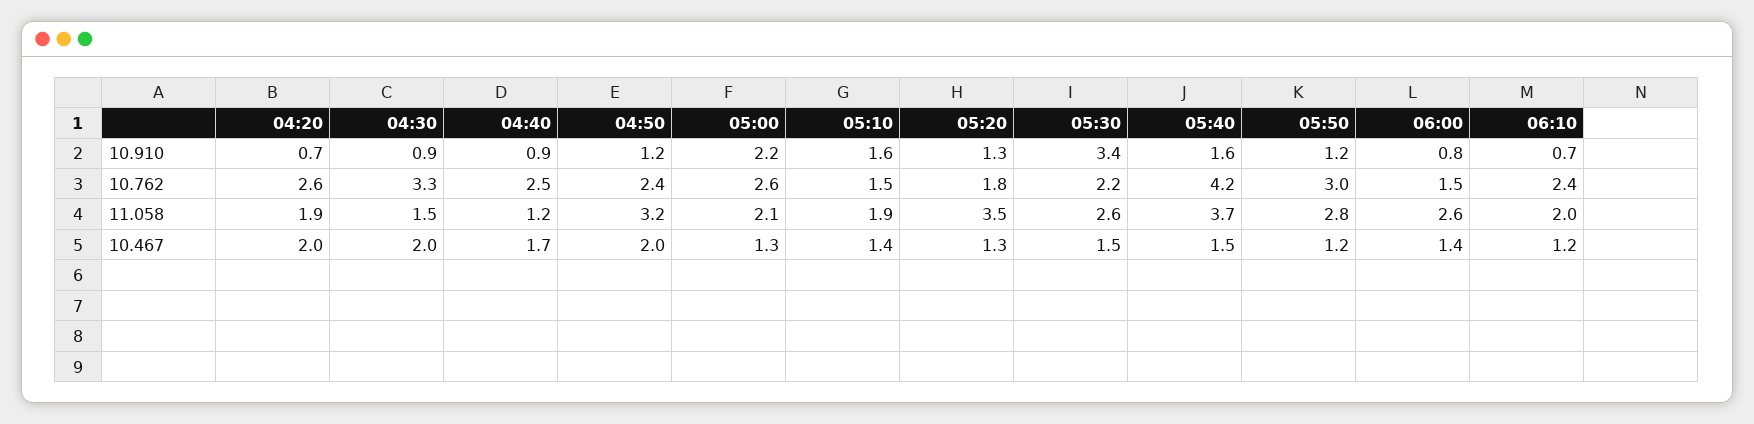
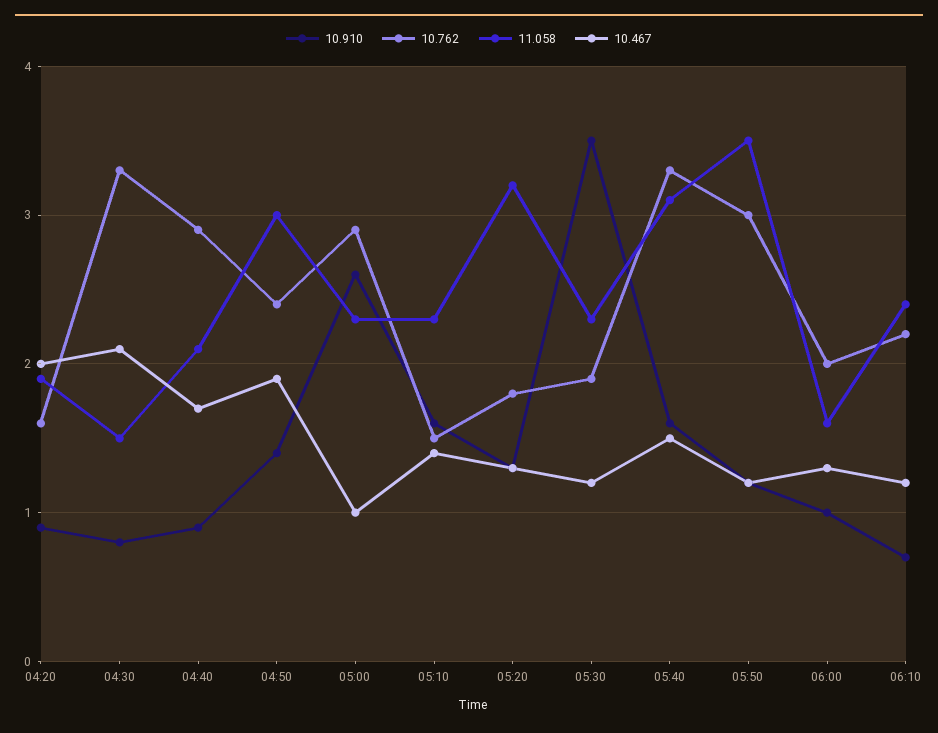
10.910, 04:20: 0.7 -> 0.9
10.910, 04:30: 0.9 -> 0.8
10.910, 04:50: 1.2 -> 1.4
10.910, 05:00: 2.2 -> 2.6
10.910, 05:30: 3.4 -> 3.5
10.910, 06:00: 0.8 -> 1
10.762, 04:20: 2.6 -> 1.6
10.762, 04:40: 2.5 -> 2.9
10.762, 05:00: 2.6 -> 2.9
10.762, 05:30: 2.2 -> 1.9
10.762, 05:40: 4.2 -> 3.3
10.762, 06:00: 1.5 -> 2
10.762, 06:10: 2.4 -> 2.2
11.058, 04:40: 1.2 -> 2.1
11.058, 04:50: 3.2 -> 3
11.058, 05:00: 2.1 -> 2.3
11.058, 05:10: 1.9 -> 2.3
11.058, 05:20: 3.5 -> 3.2
11.058, 05:30: 2.6 -> 2.3
11.058, 05:40: 3.7 -> 3.1
11.058, 05:50: 2.8 -> 3.5
11.058, 06:00: 2.6 -> 1.6
11.058, 06:10: 2 -> 2.4
10.467, 04:30: 2 -> 2.1
10.467, 04:50: 2 -> 1.9
10.467, 05:00: 1.3 -> 1
10.467, 05:30: 1.5 -> 1.2
10.467, 06:00: 1.4 -> 1.3

